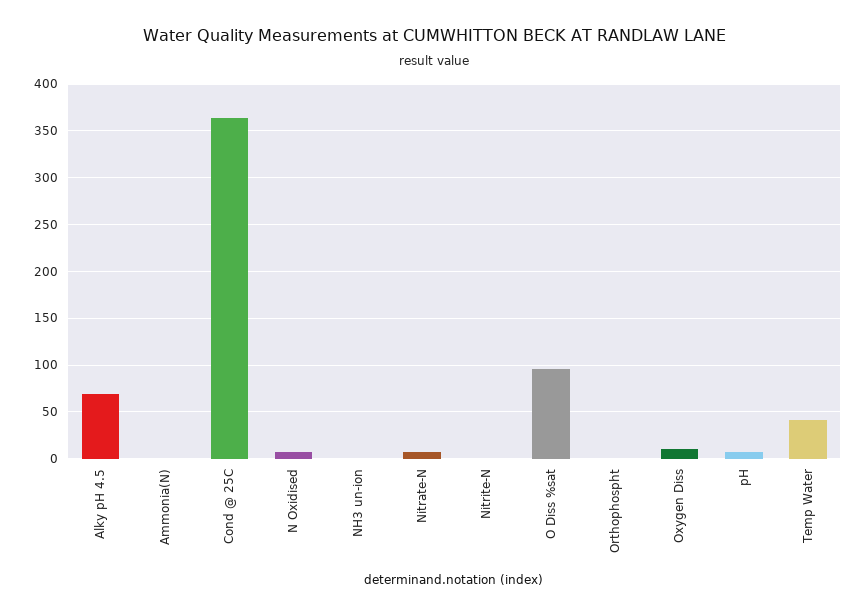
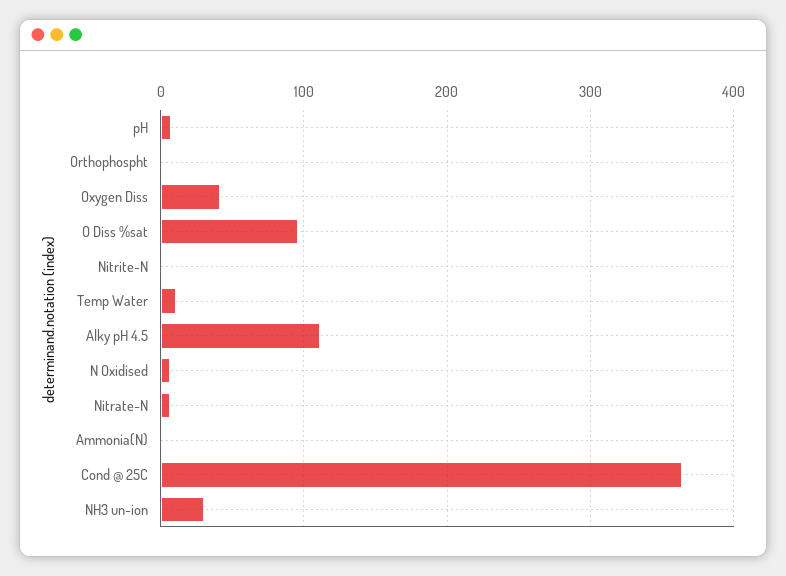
Alky pH 4.5: 70 -> 110
NH3 un-ion: 0 -> 30
Oxygen Diss: 10 -> 40
Temp Water: 40 -> 10

